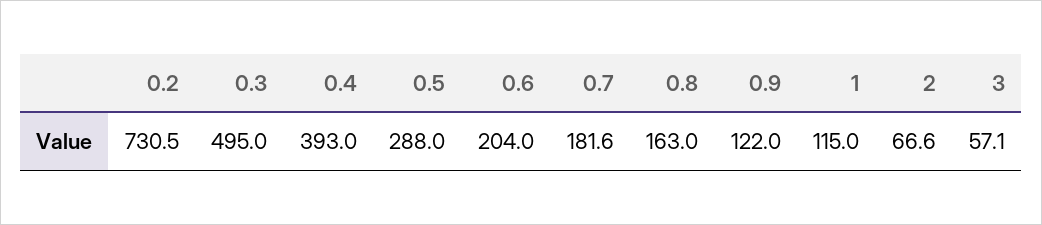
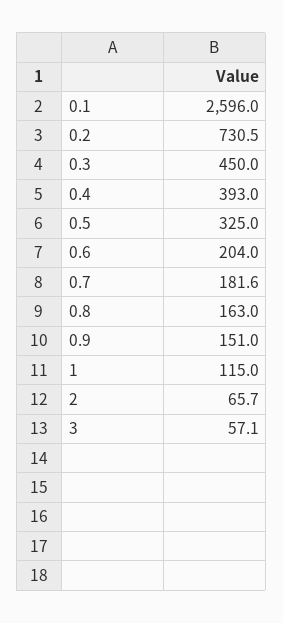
0.3: 495 -> 450
0.5: 288 -> 325
0.9: 122 -> 151
2: 66.6 -> 65.7
0.1: none -> 2596

